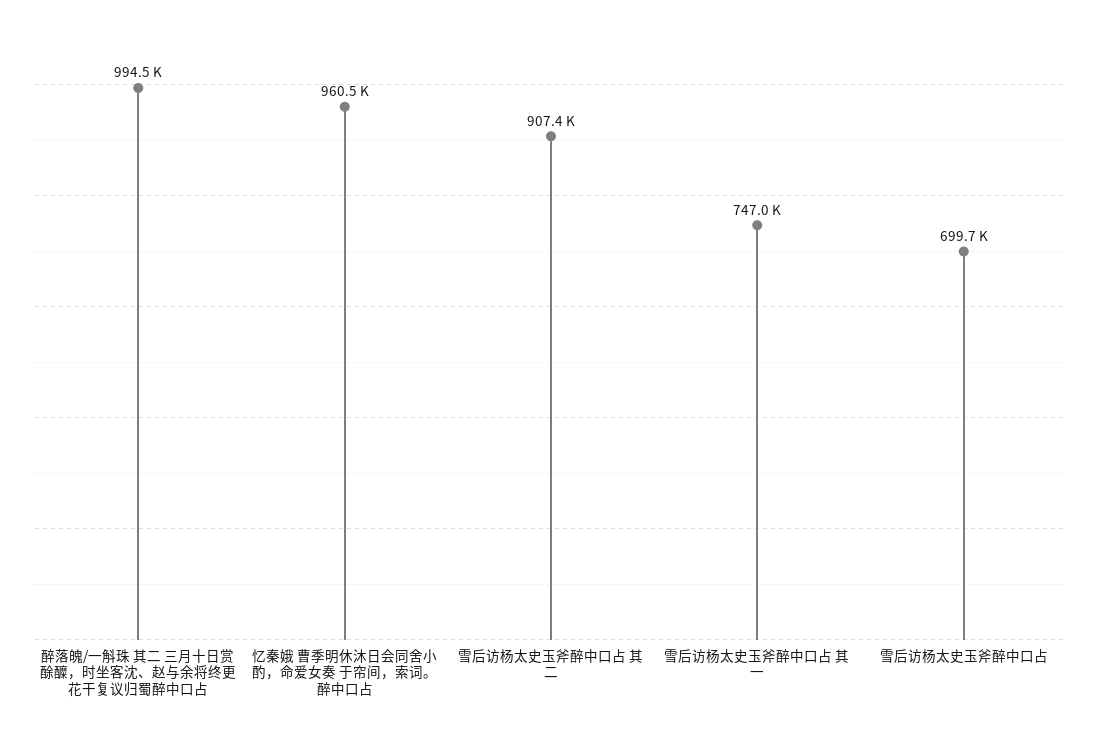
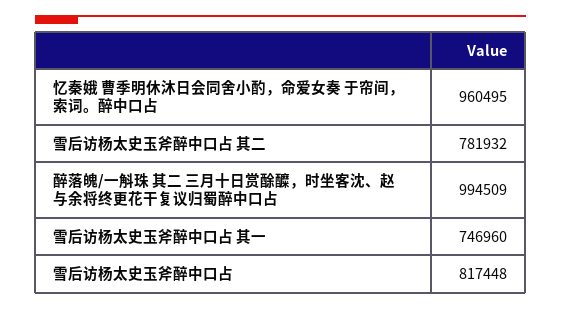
雪后访杨太史玉斧醉中口占 其二: 907400 -> 781932
雪后访杨太史玉斧醉中口占: 699700 -> 817448

